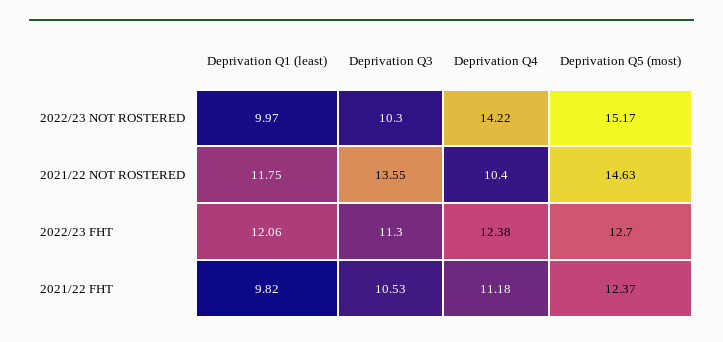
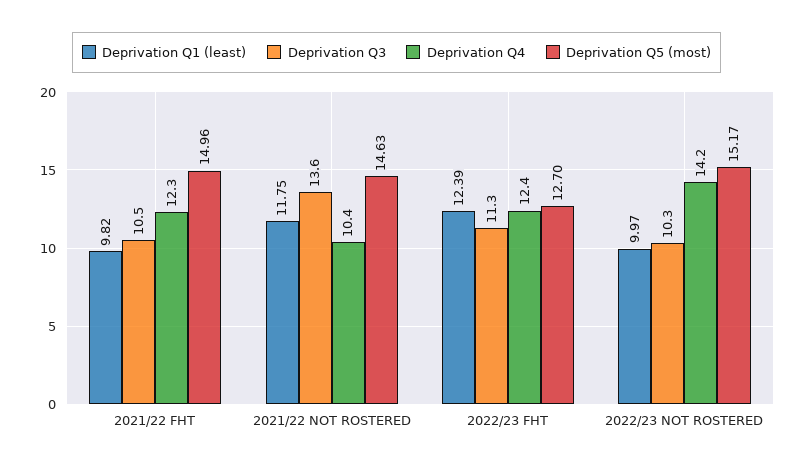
Deprivation Q1 (least), 2022/23 FHT: 12.06 -> 12.39
Deprivation Q4, 2021/22 FHT: 11.18 -> 12.3
Deprivation Q5 (most), 2021/22 FHT: 12.37 -> 14.96

